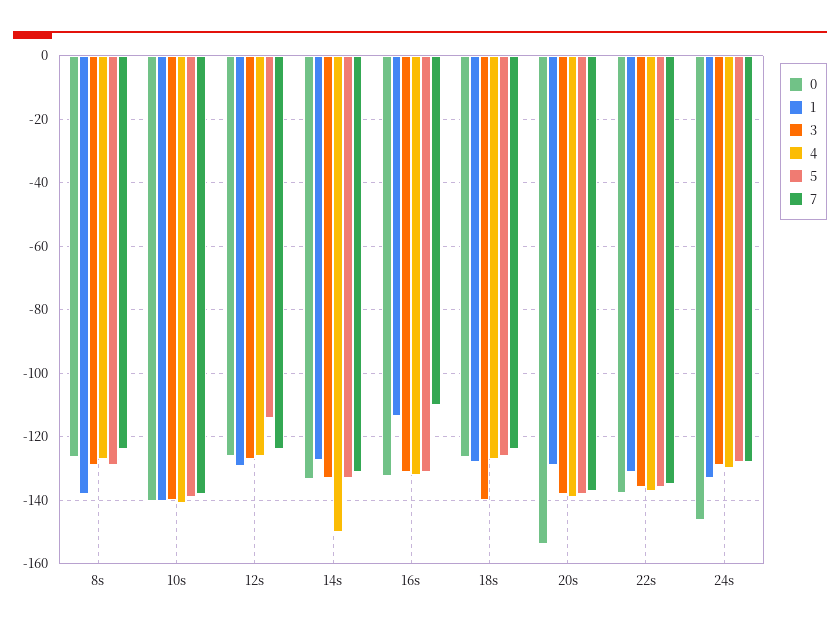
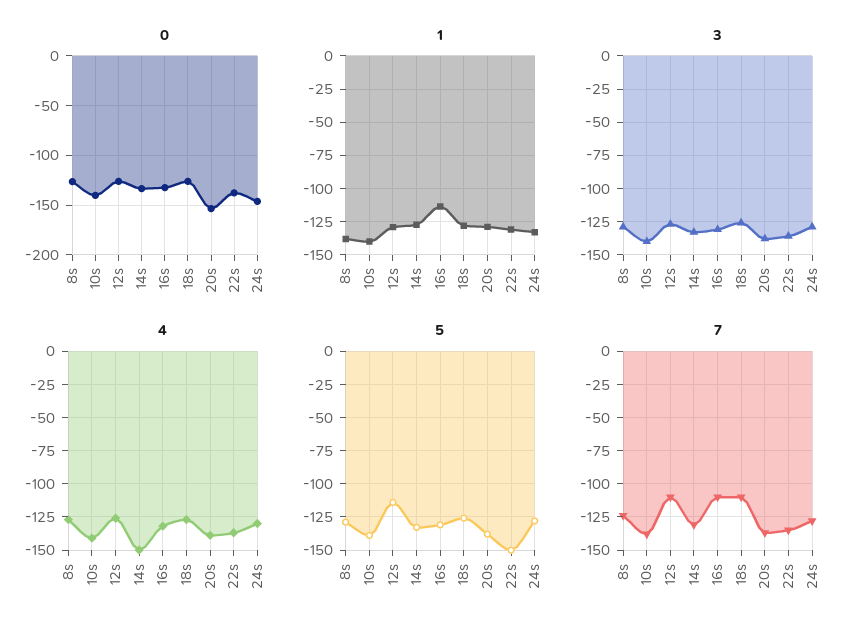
7, 12s: -124 -> -110
3, 18s: -140 -> -125
7, 18s: -124 -> -110
5, 22s: -136 -> -150

